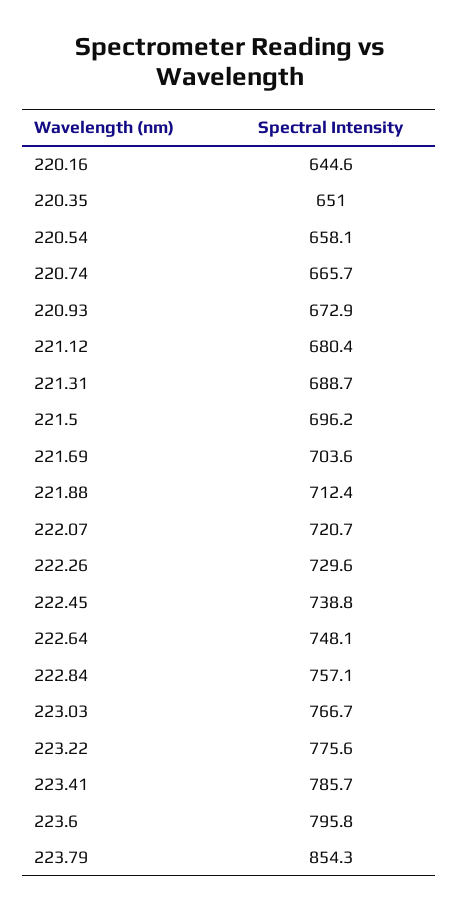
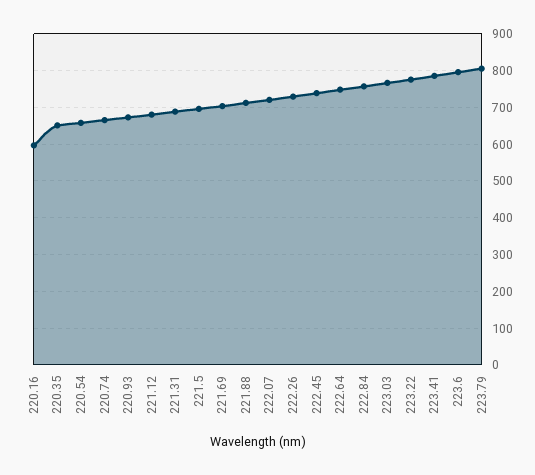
220.16: 644.6 -> 600
223.79: 854.3 -> 800

